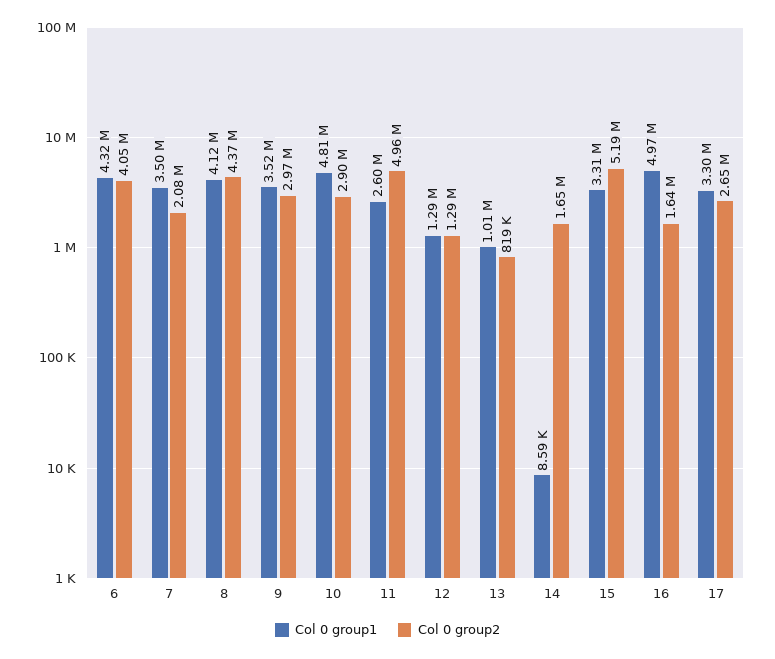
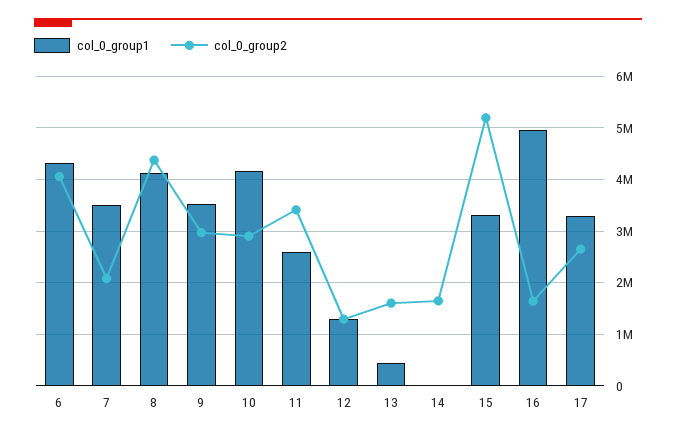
Col 0 group1, 10: 4810000 -> 4200000
Col 0 group2, 11: 4960000 -> 3400000
Col 0 group1, 13: 1010000 -> 400000
Col 0 group2, 13: 819000 -> 1600000

